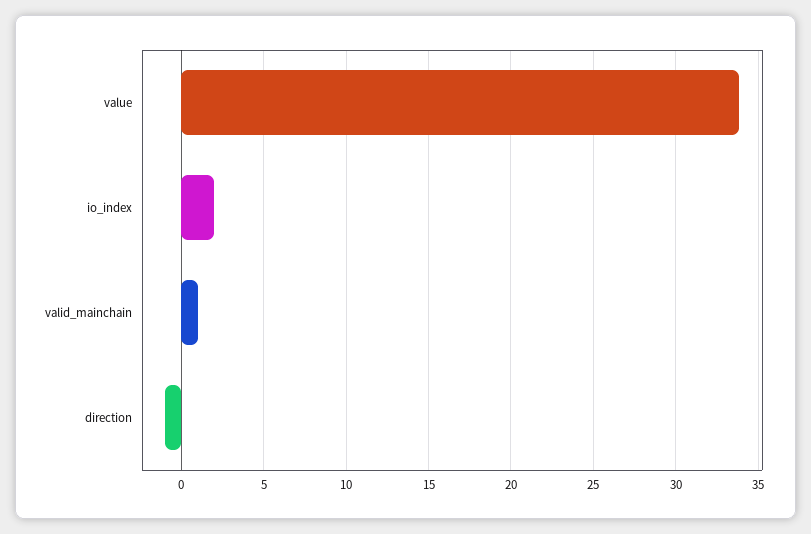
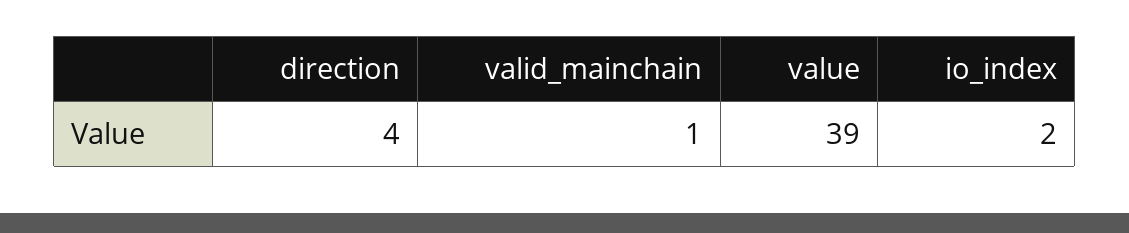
value: 34 -> 39
direction: -1 -> 4

